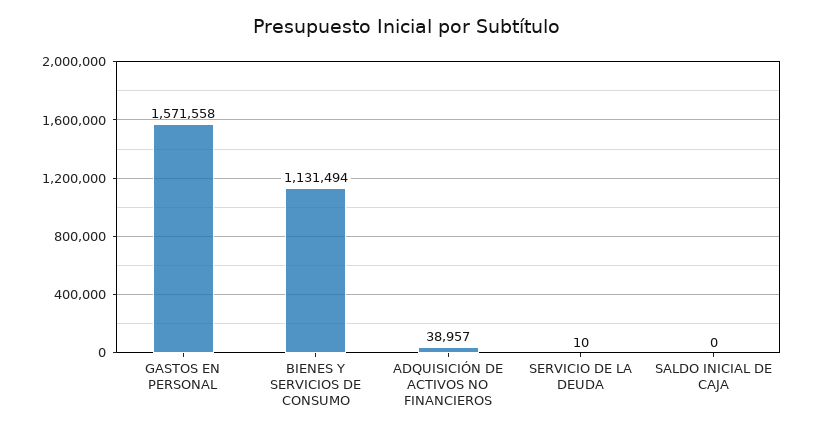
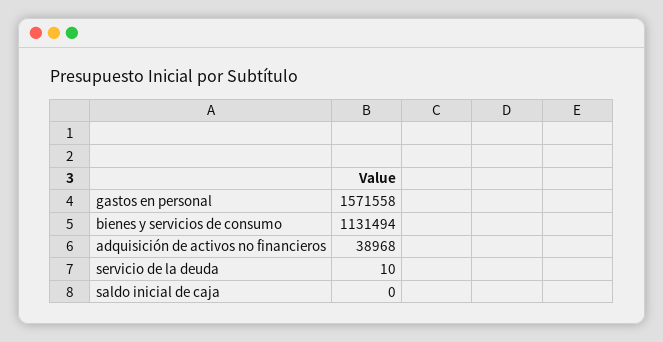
ADQUISICIÓN DE ACTIVOS NO FINANCIEROS: 38957 -> 38968

